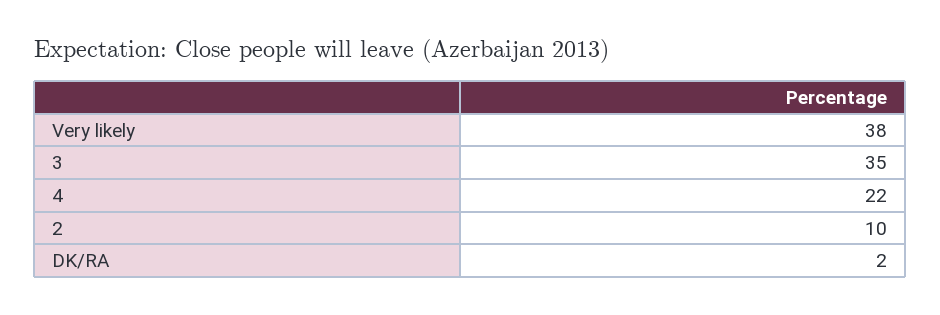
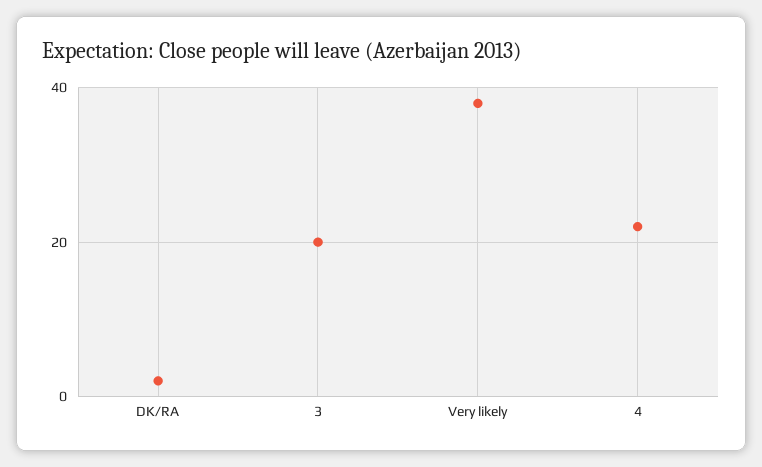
3: 35 -> 20
2: 10 -> none

